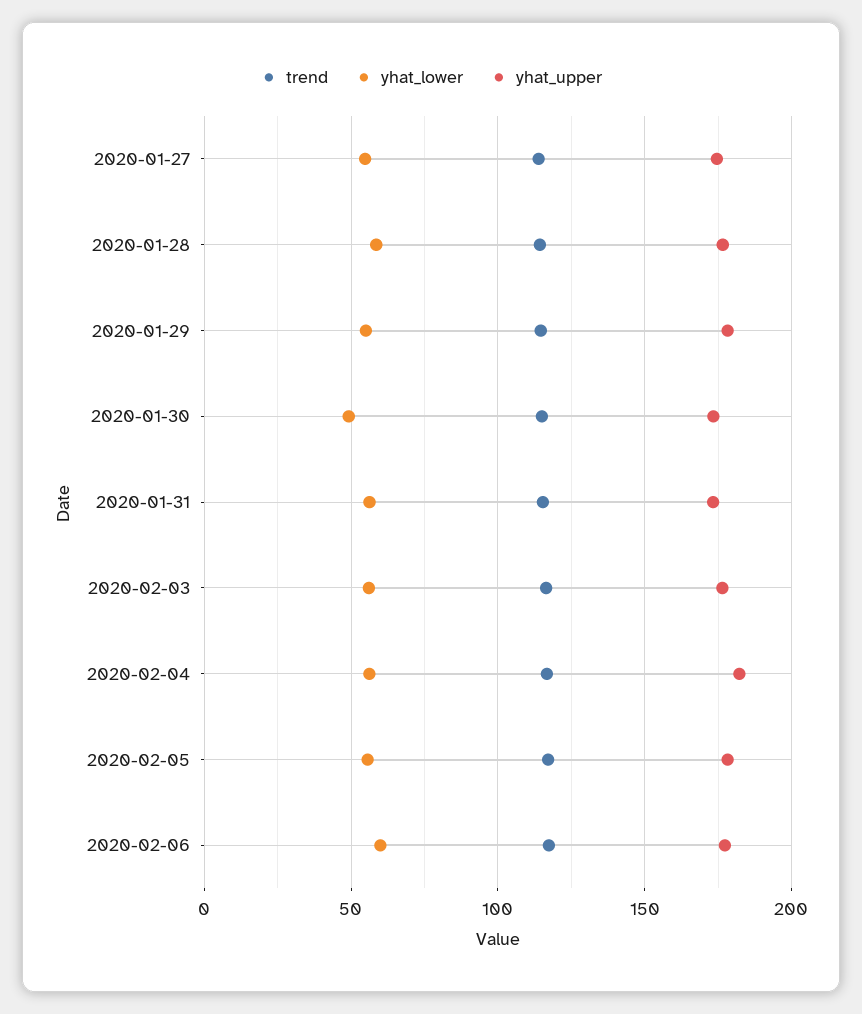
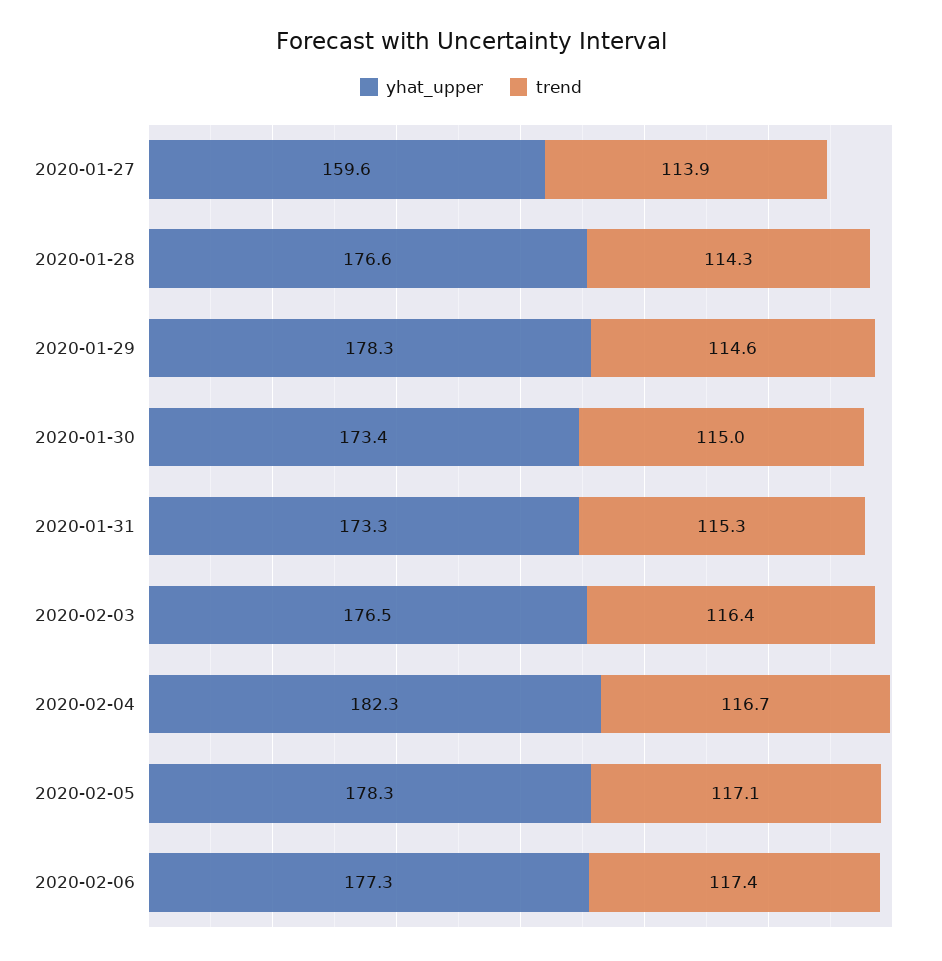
yhat_lower, 2020-01-27: 55 -> none
yhat_upper, 2020-01-27: 175 -> 159.6
yhat_lower, 2020-01-28: 60 -> none
yhat_lower, 2020-01-29: 55 -> none
yhat_lower, 2020-01-30: 50 -> none
yhat_lower, 2020-01-31: 55 -> none
yhat_lower, 2020-02-03: 55 -> none
yhat_lower, 2020-02-04: 55 -> none
yhat_lower, 2020-02-05: 55 -> none
yhat_lower, 2020-02-06: 60 -> none

